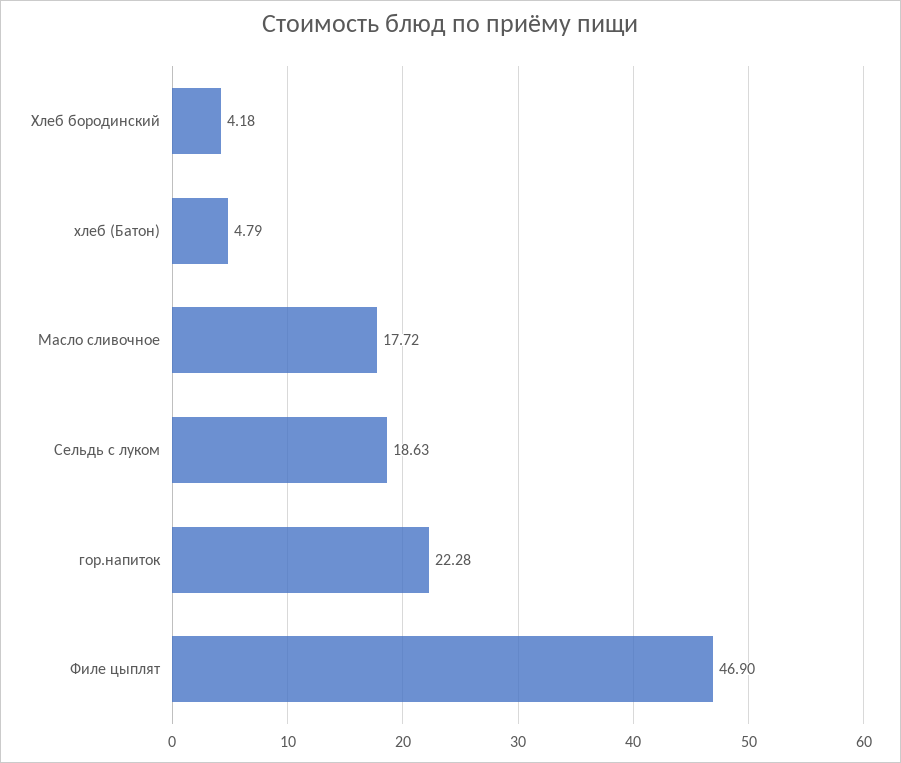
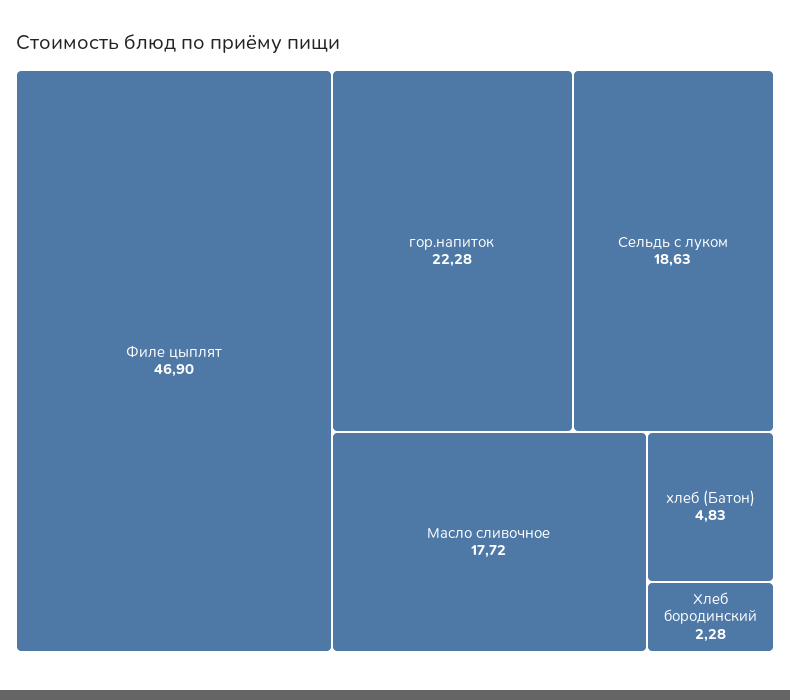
Хлеб бородинский: 4.18 -> 2.28
хлеб (Батон): 4.79 -> 4.83

